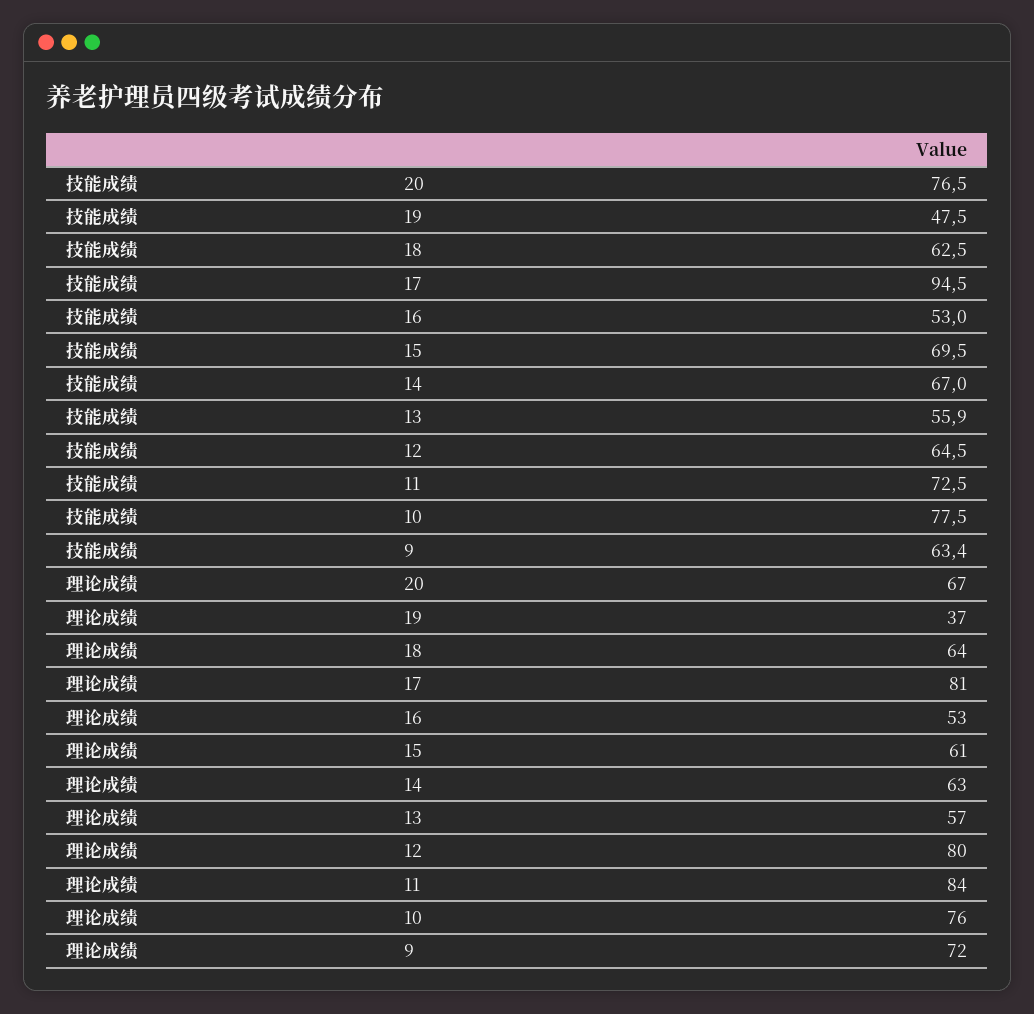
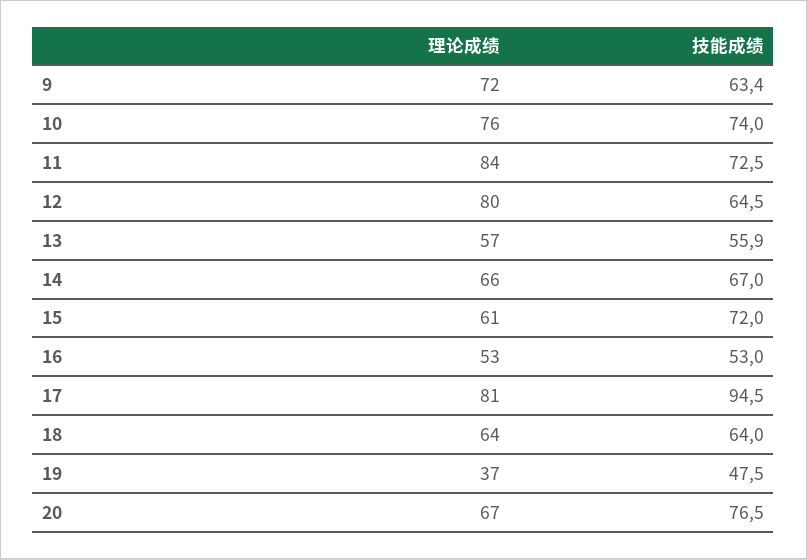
技能成绩, 18: 62.5 -> 64
技能成绩, 15: 69.5 -> 72
技能成绩, 10: 77.5 -> 74
理论成绩, 14: 63 -> 66

